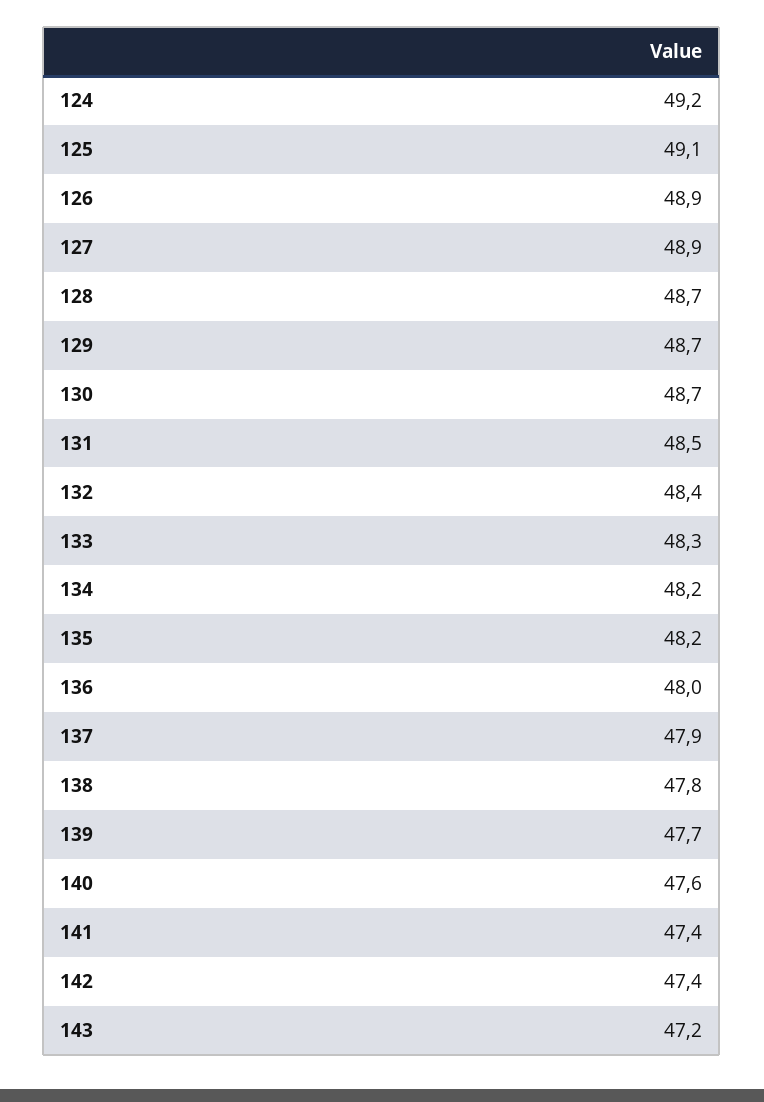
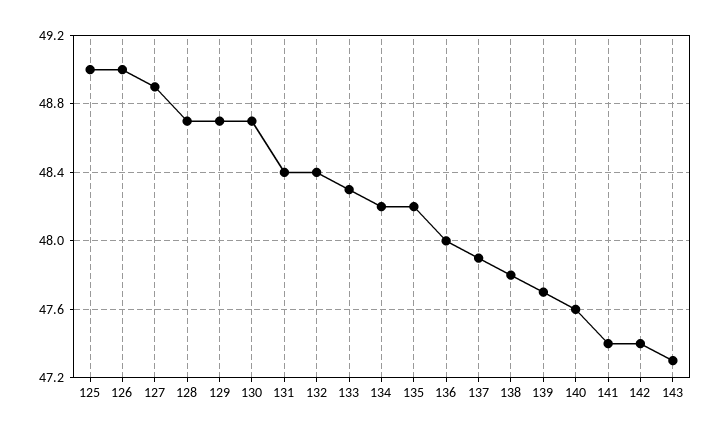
124: 49.2 -> none
125: 49.1 -> 49
126: 48.9 -> 49
131: 48.5 -> 48.4
143: 47.2 -> 47.3

